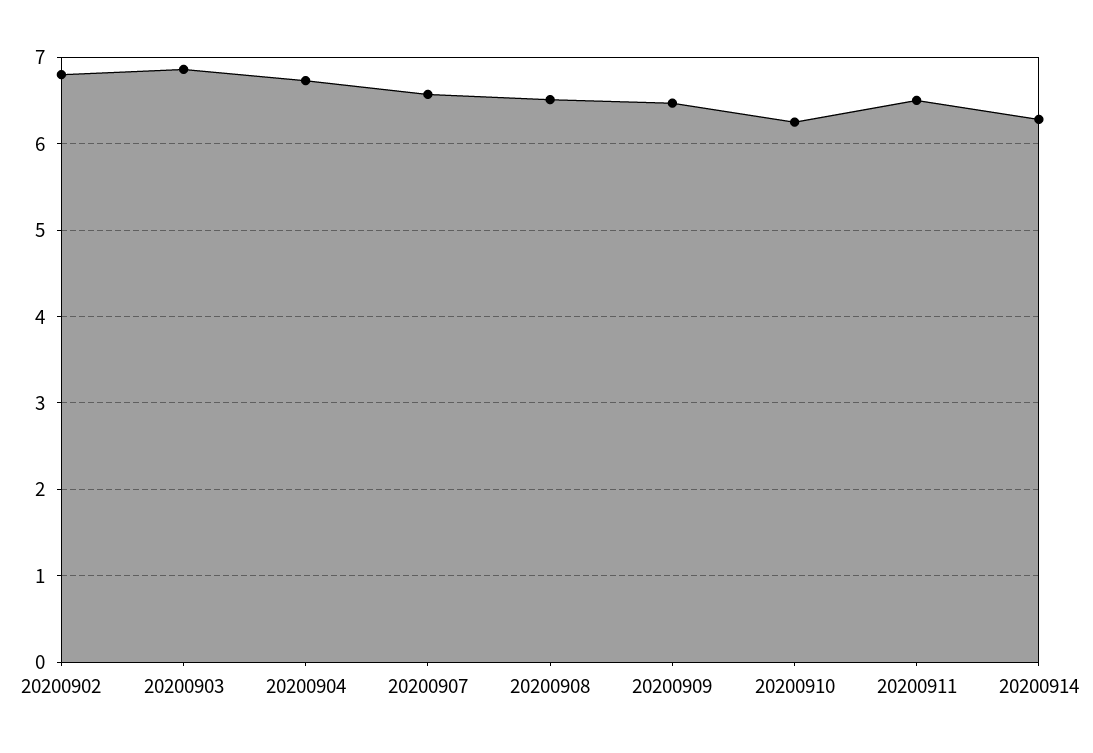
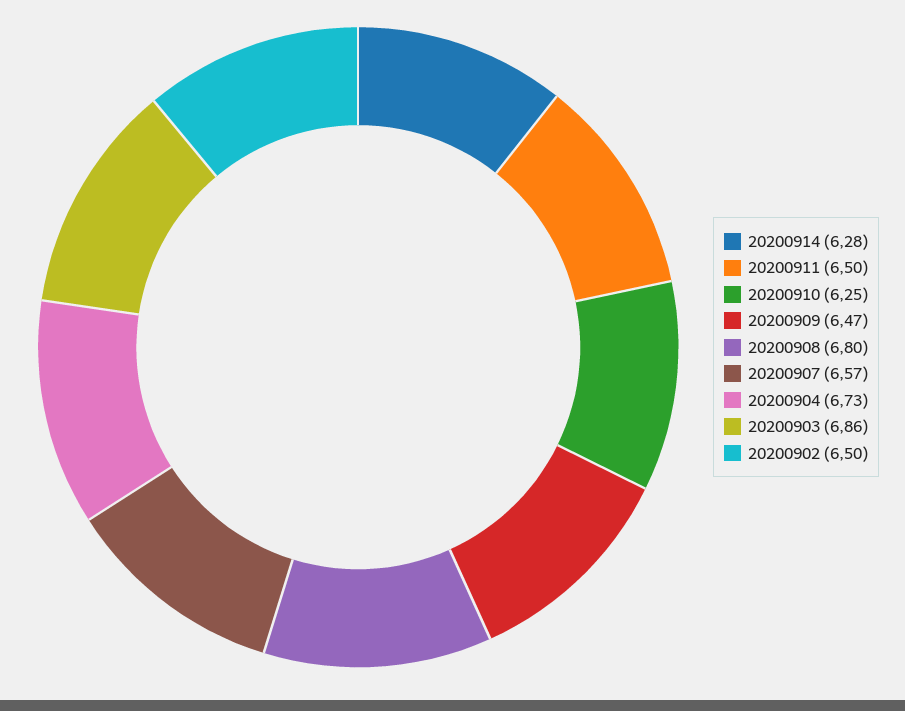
20200902: 6.8 -> 6.5
20200908: 6.5 -> 6.8

